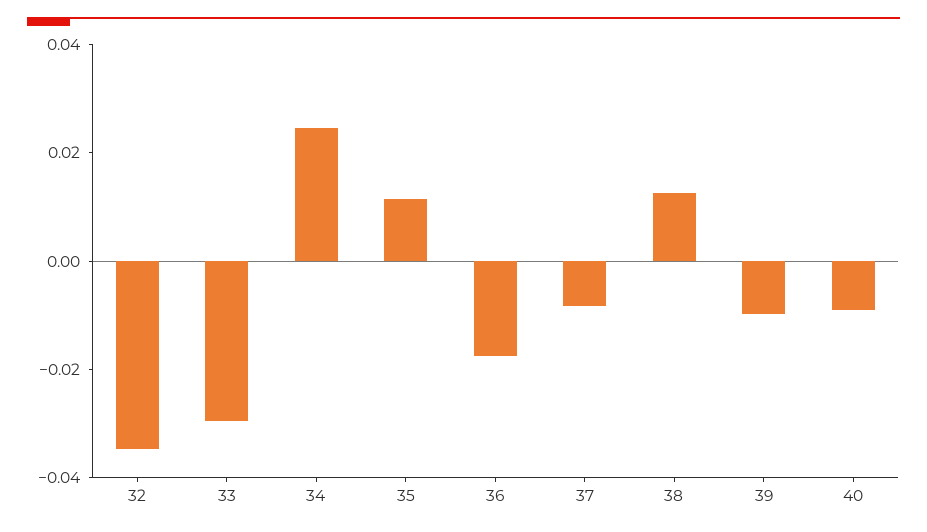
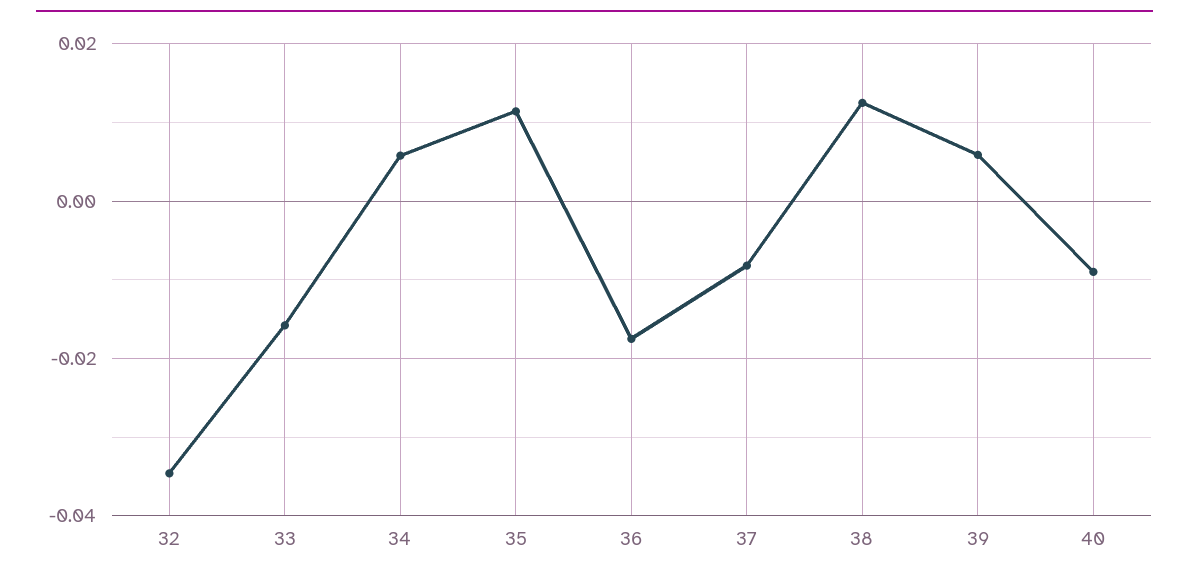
33: -0.03 -> -0.016
34: 0.025 -> 0.006
39: -0.01 -> 0.006

